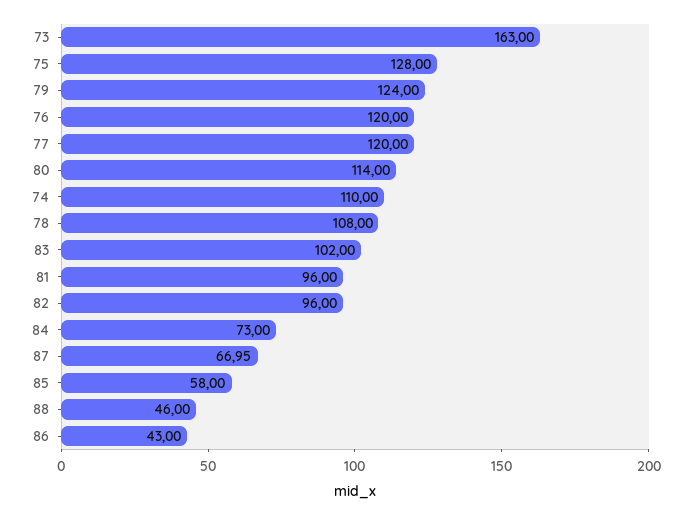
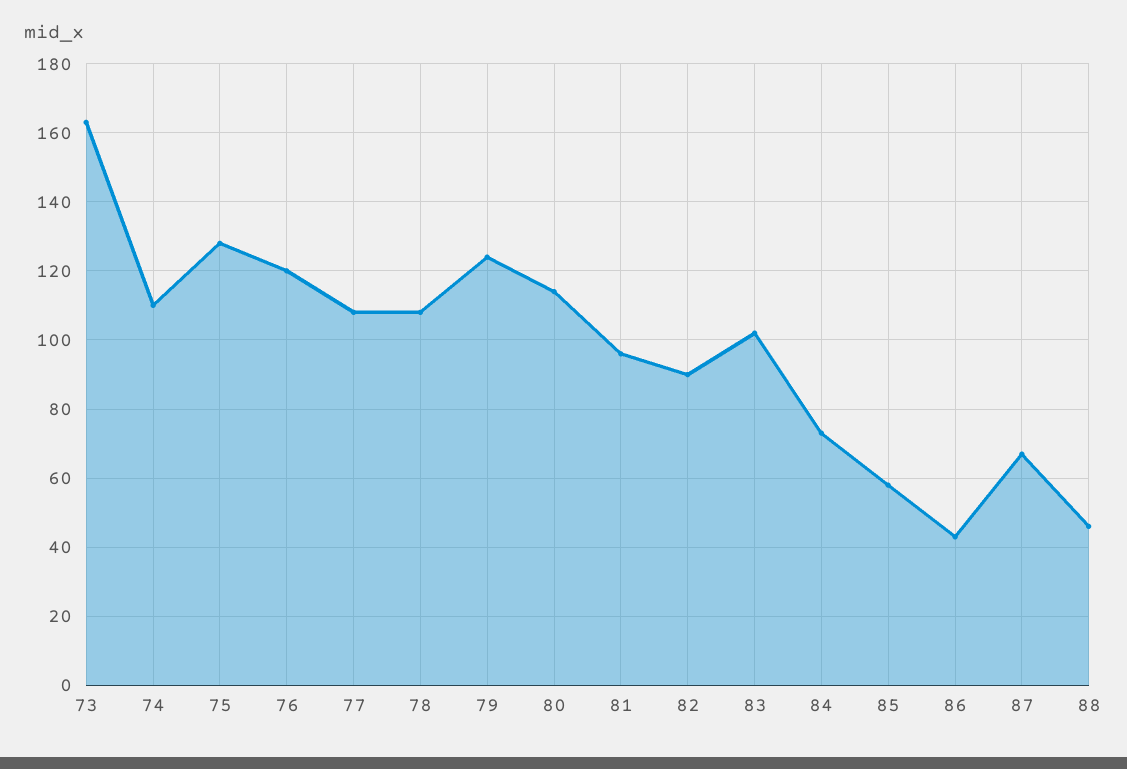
77: 120 -> 108
82: 96 -> 90

